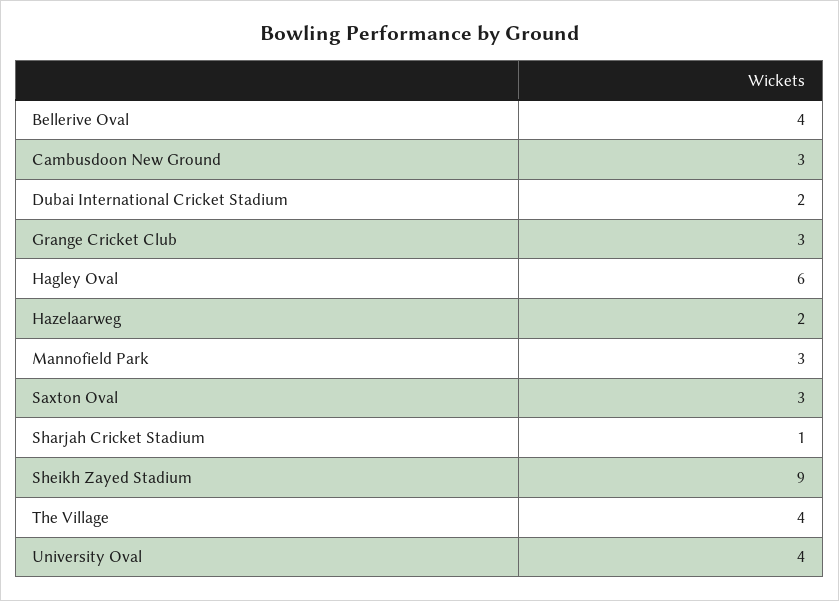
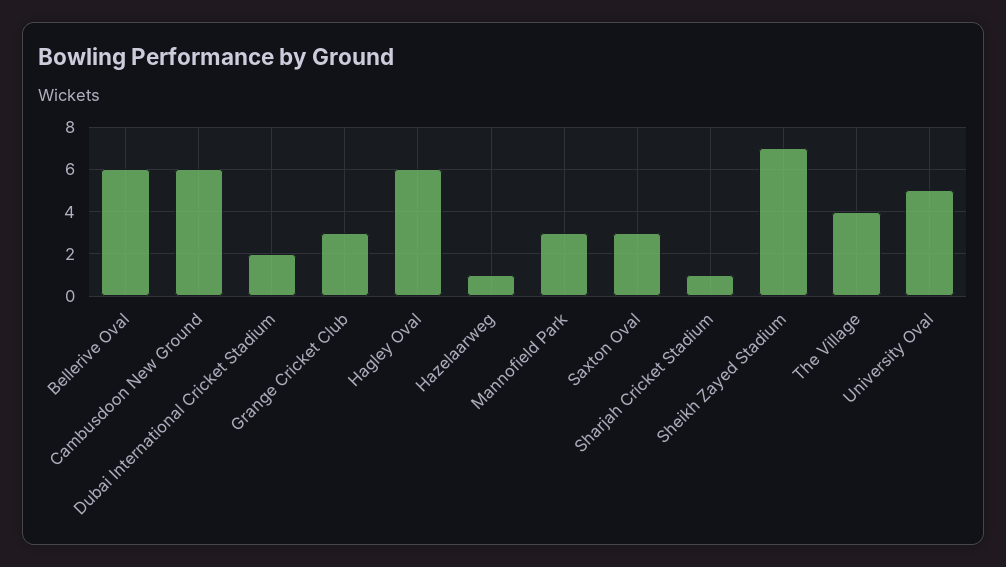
Bellerive Oval: 4 -> 6
Cambusdoon New Ground: 3 -> 6
Hazelaarweg: 2 -> 1
Sheikh Zayed Stadium: 9 -> 7
University Oval: 4 -> 5

